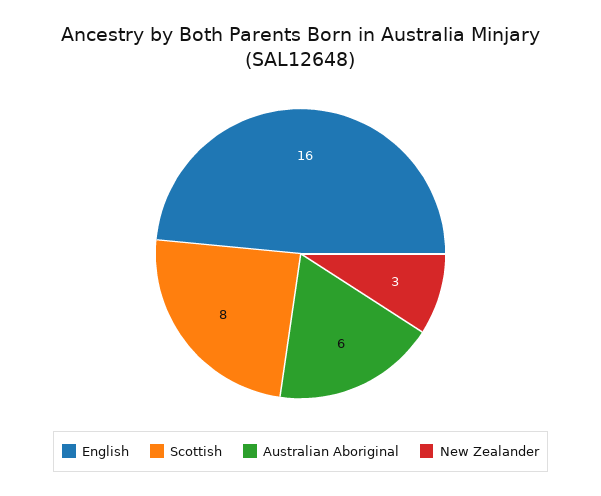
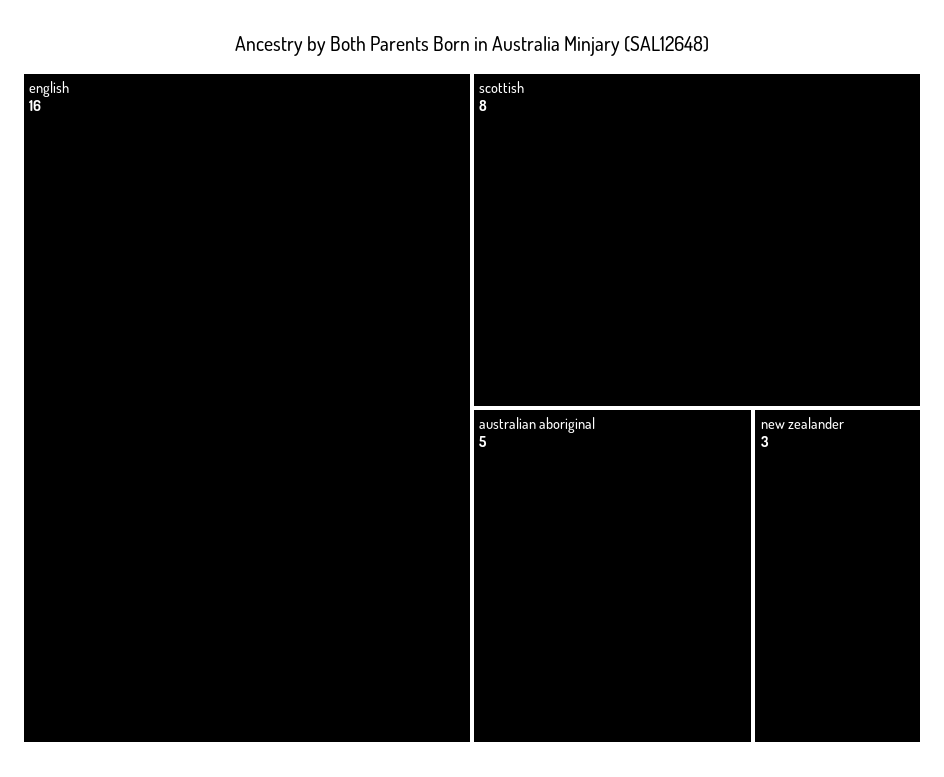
Australian Aboriginal: 6 -> 5

